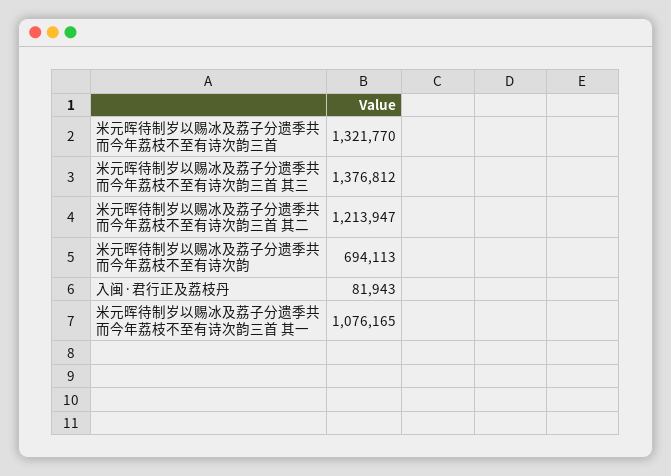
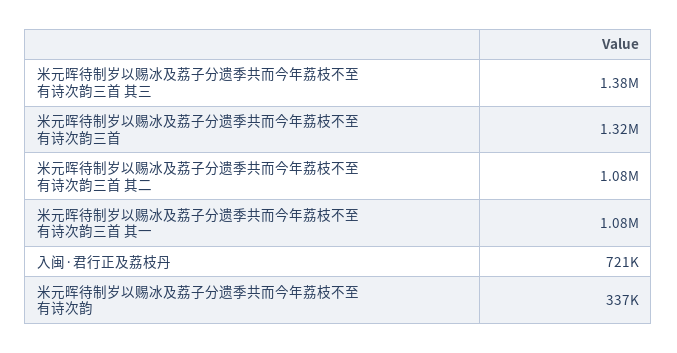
米元晖待制岁以赐冰及荔子分遗季共而今年荔枝不至有诗次韵三首 其二: 1213947 -> 1080000
米元晖待制岁以赐冰及荔子分遗季共而今年荔枝不至有诗次韵: 694113 -> 337000
入闽·君行正及荔枝丹: 81943 -> 721000

